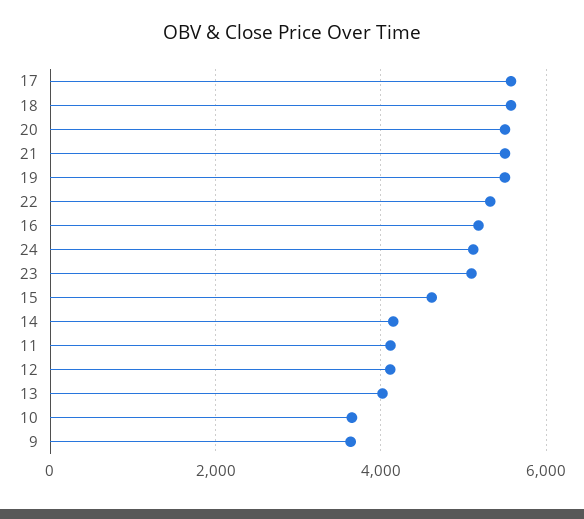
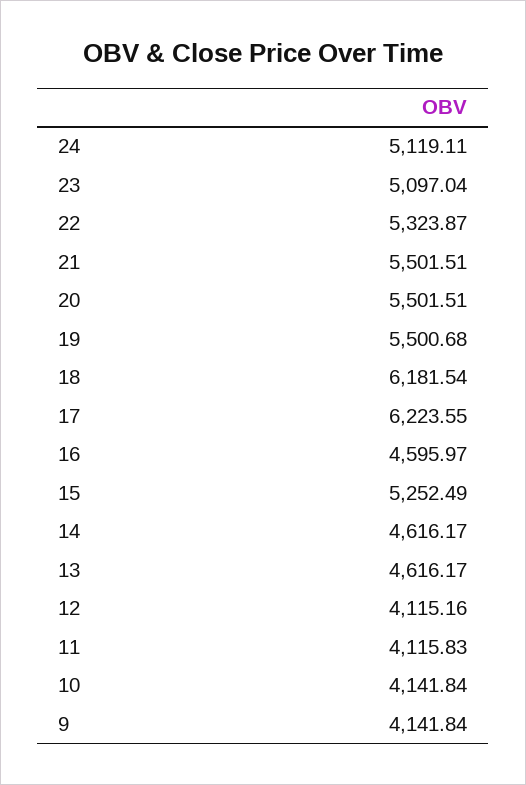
17: 5600 -> 6223.55
18: 5600 -> 6181.54
16: 5200 -> 4595.97
15: 4600 -> 5252.49
14: 4200 -> 4616.17
13: 4000 -> 4616.17
10: 3600 -> 4141.84
9: 3600 -> 4141.84

